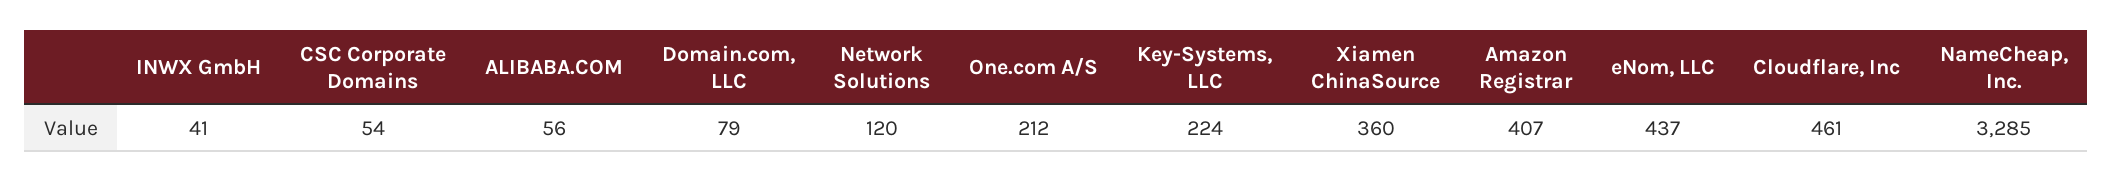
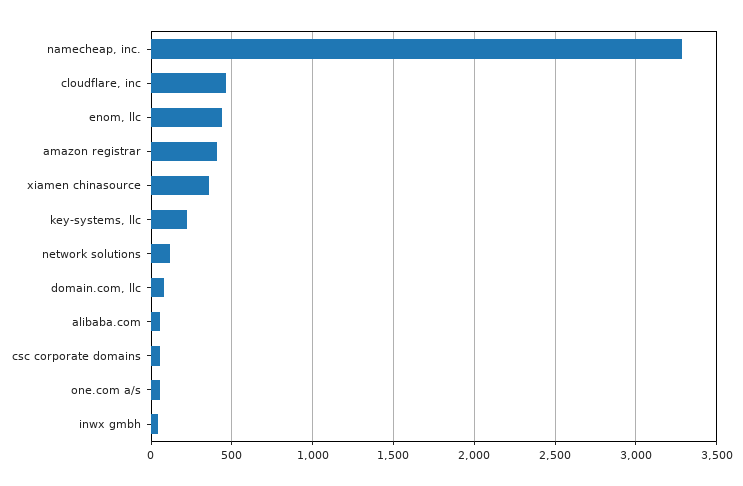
One.com A/S: 212 -> 50

